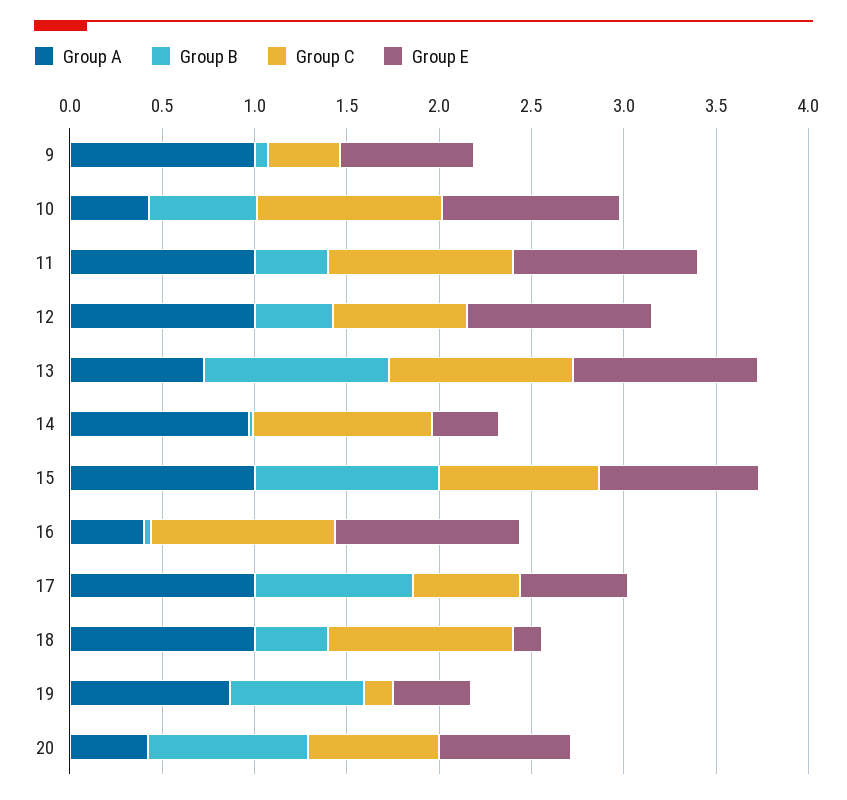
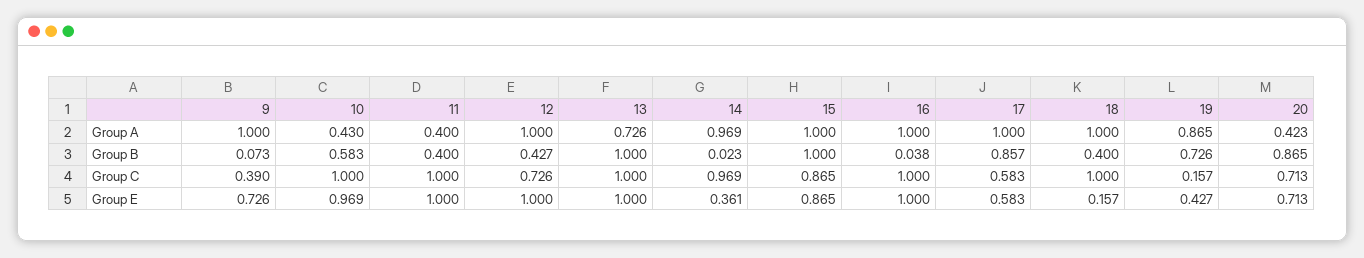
Group A, 11: 1 -> 0.4
Group A, 16: 0.4 -> 1

